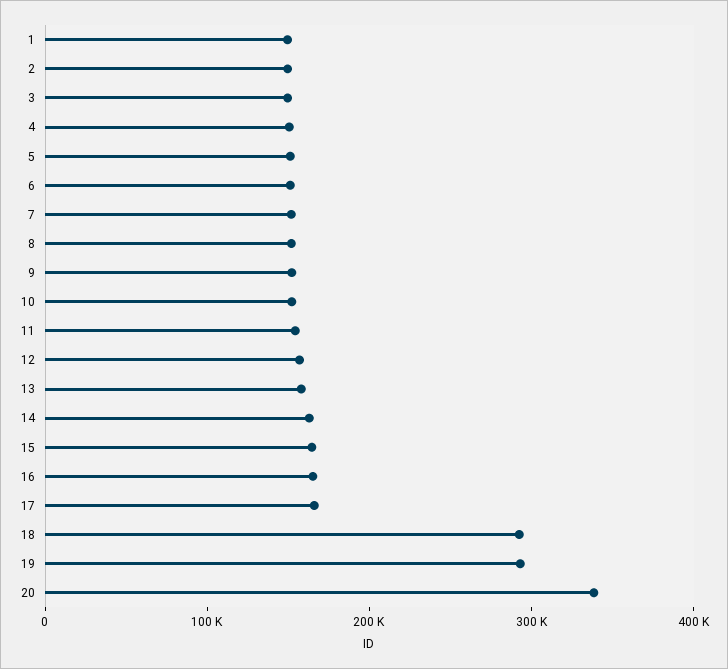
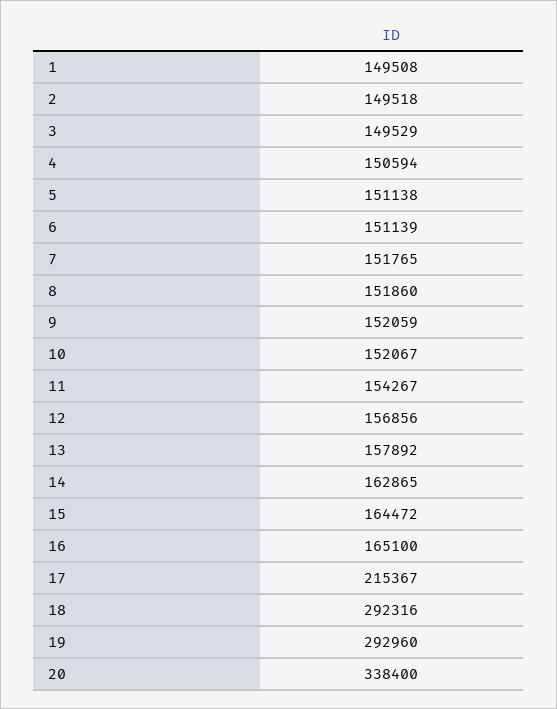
17: 160000 -> 215367

